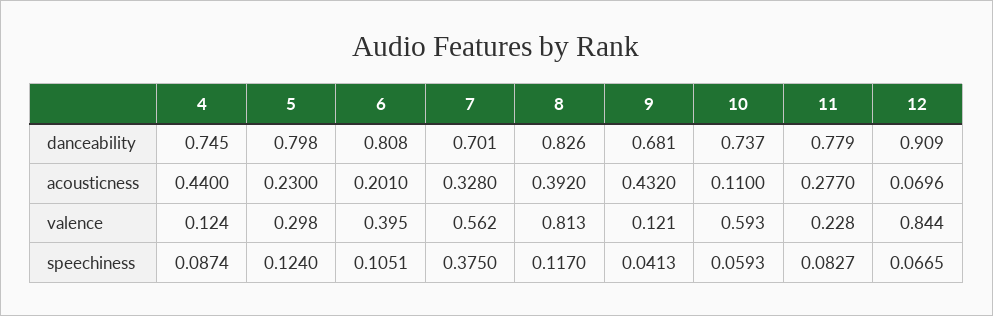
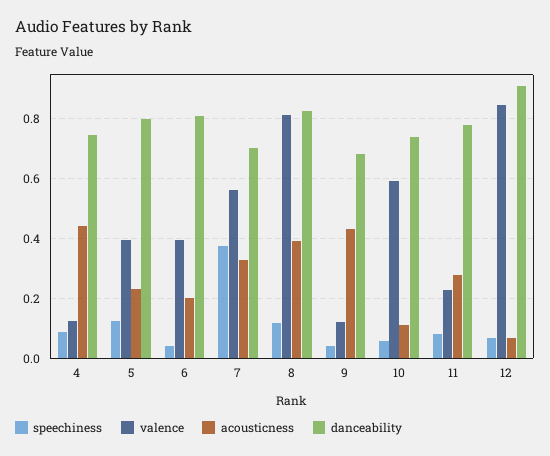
valence, 5: 0.298 -> 0.4
speechiness, 6: 0.1051 -> 0.05

